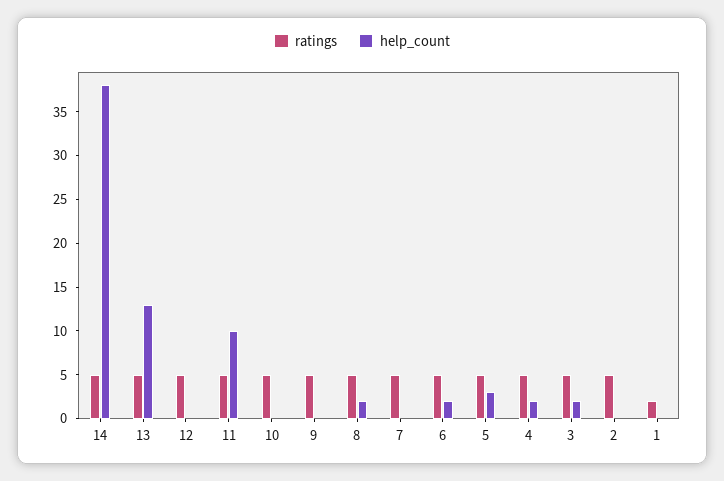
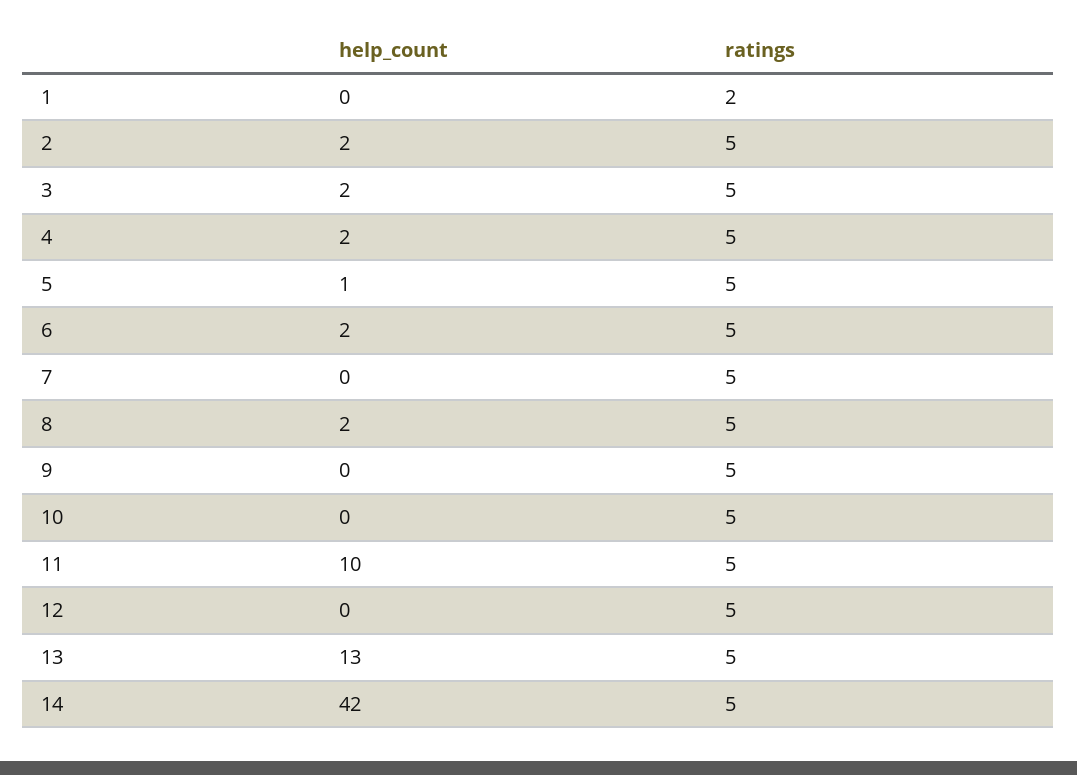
help_count, 14: 38 -> 42
help_count, 5: 3 -> 1
help_count, 2: 0 -> 2

